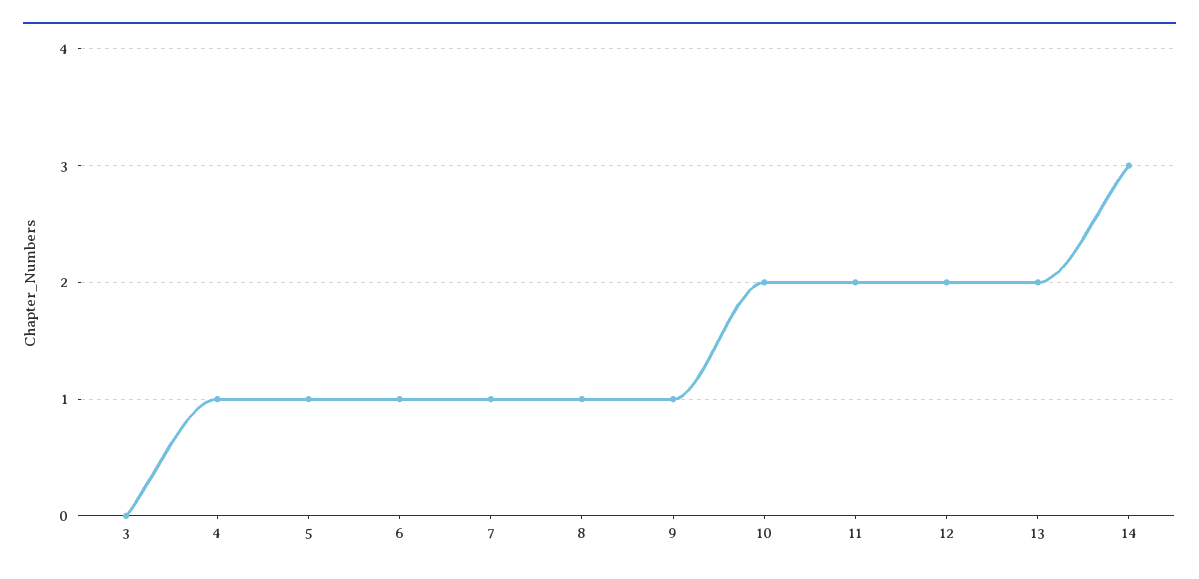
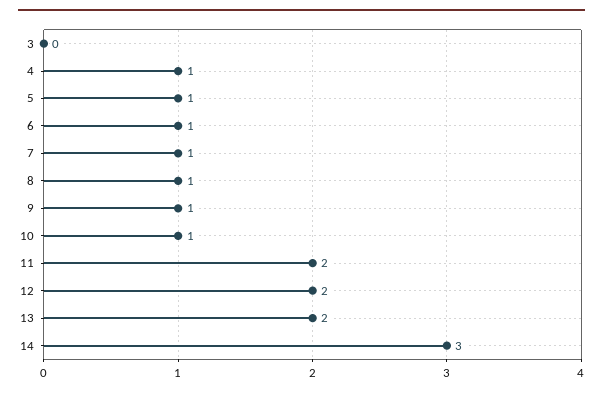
10: 2 -> 1

